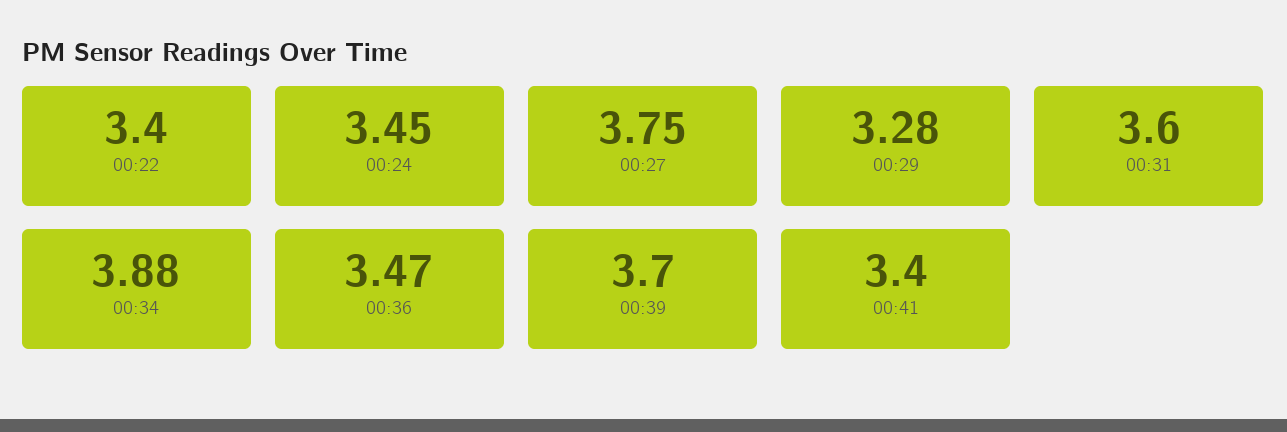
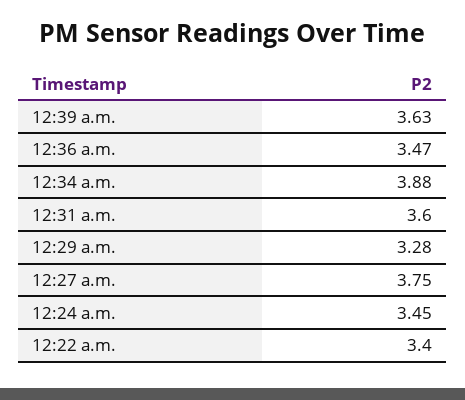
00:39: 3.7 -> 3.63
00:41: 3.4 -> none

